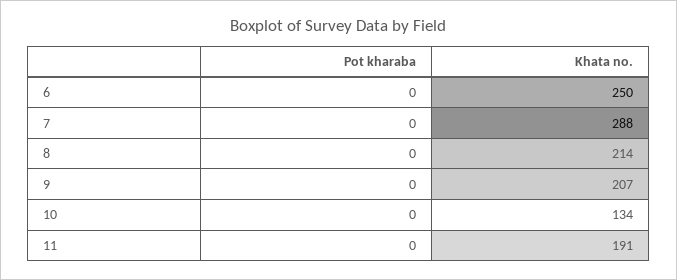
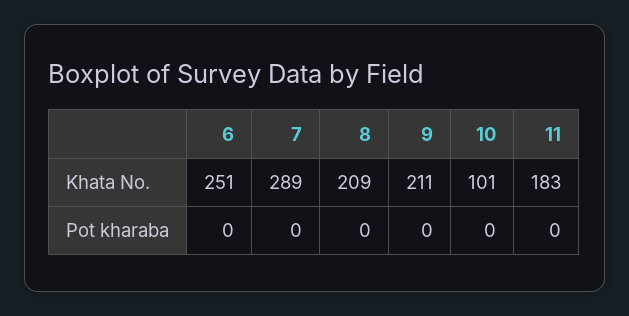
Khata no., 6: 250 -> 251
Khata no., 7: 288 -> 289
Khata no., 8: 214 -> 209
Khata no., 9: 207 -> 211
Khata no., 10: 134 -> 101
Khata no., 11: 191 -> 183

